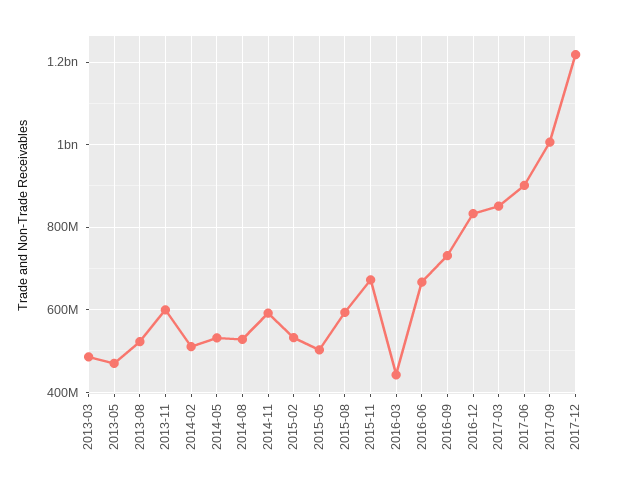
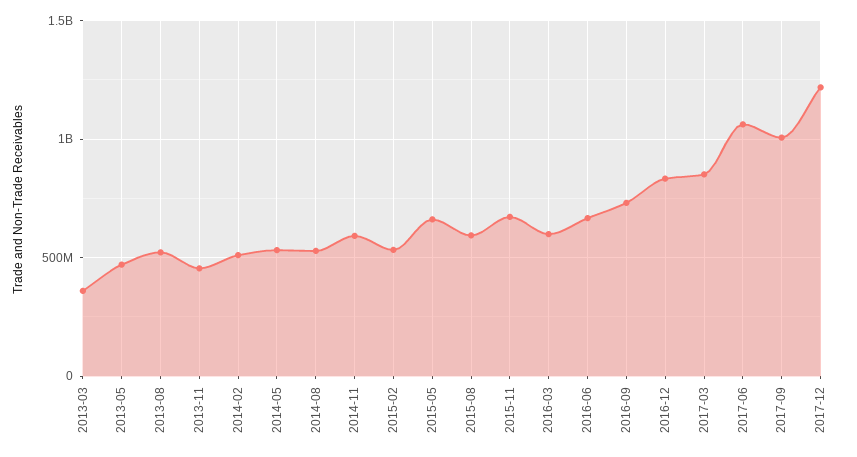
2013-03: 480000000 -> 350000000
2013-11: 600000000 -> 450000000
2015-05: 500000000 -> 650000000
2016-03: 440000000 -> 600000000
2017-06: 900000000 -> 1050000000

